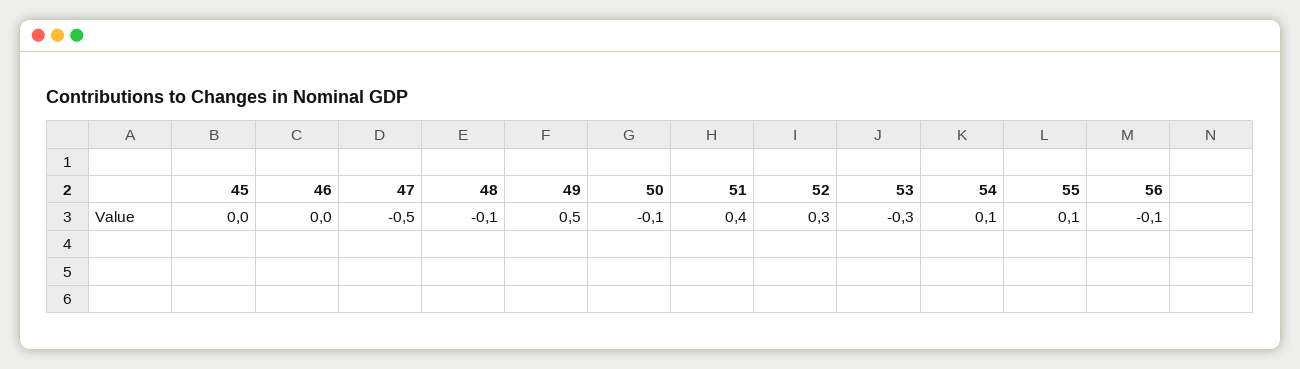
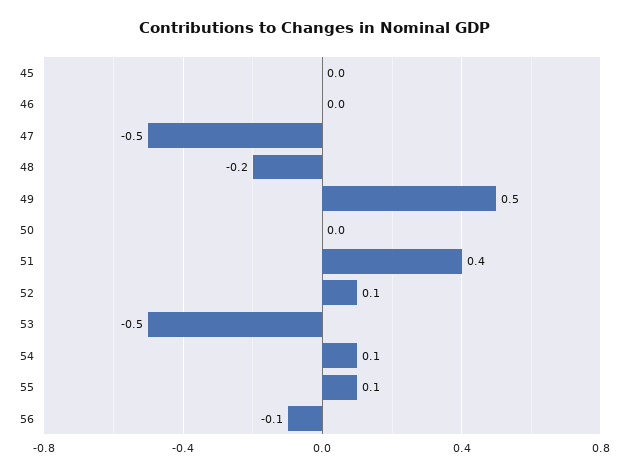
48: -0.1 -> -0.2
50: -0.1 -> 0
52: 0.3 -> 0.1
53: -0.3 -> -0.5

